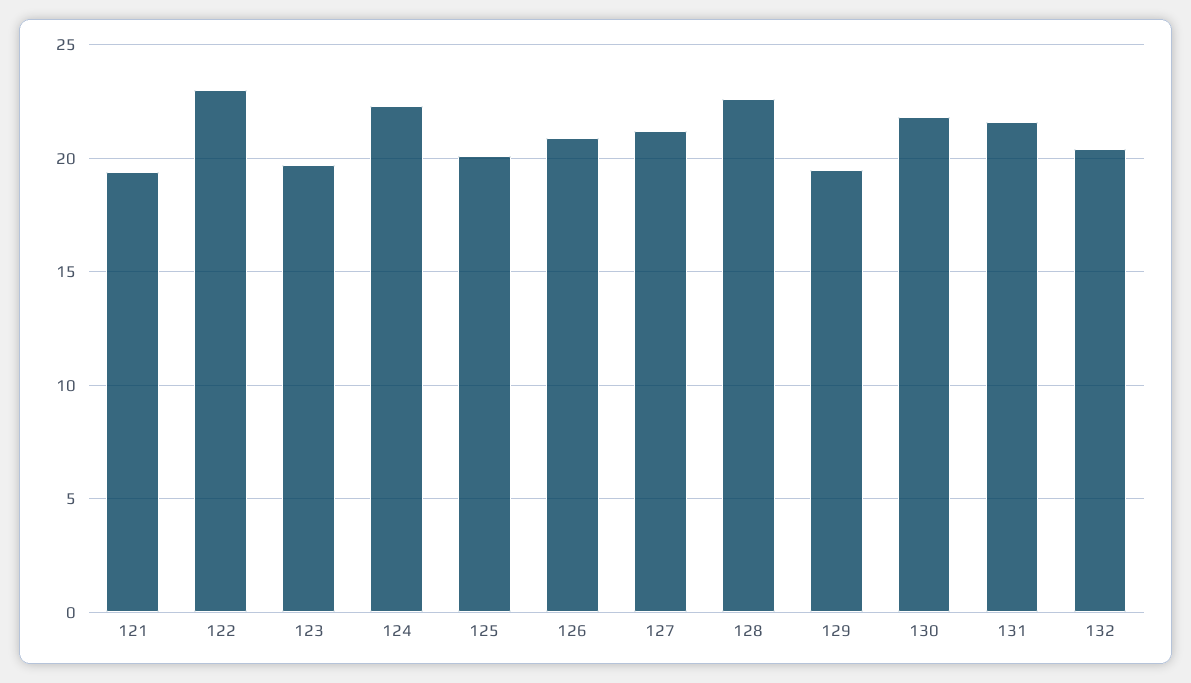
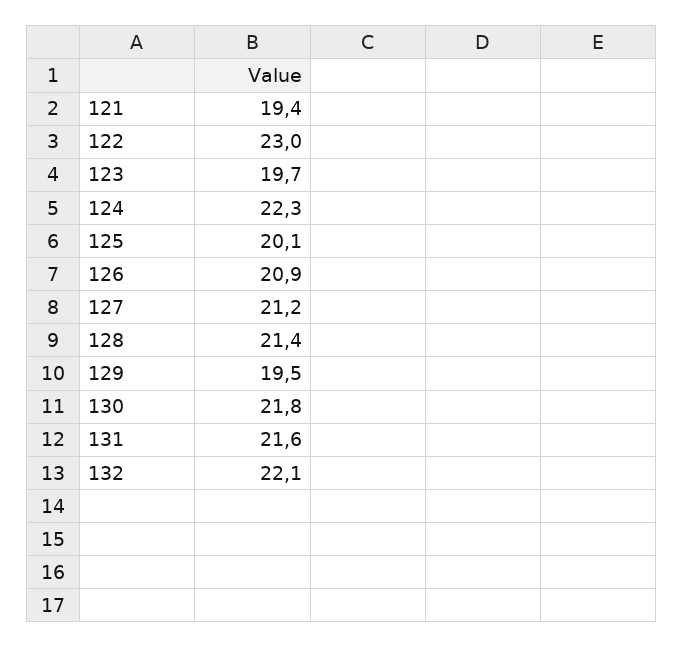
128: 22.5 -> 21.4
132: 20.5 -> 22.1

